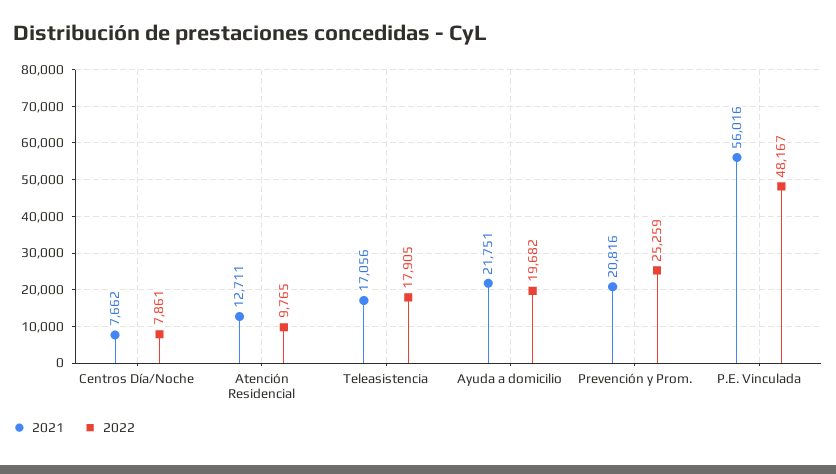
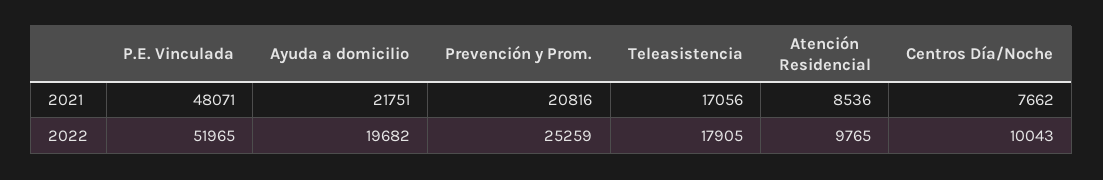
2022, Centros Día/Noche: 7861 -> 10043
2021, Atención Residencial: 12711 -> 8536
2021, P.E. Vinculada: 56016 -> 48071
2022, P.E. Vinculada: 48167 -> 51965

